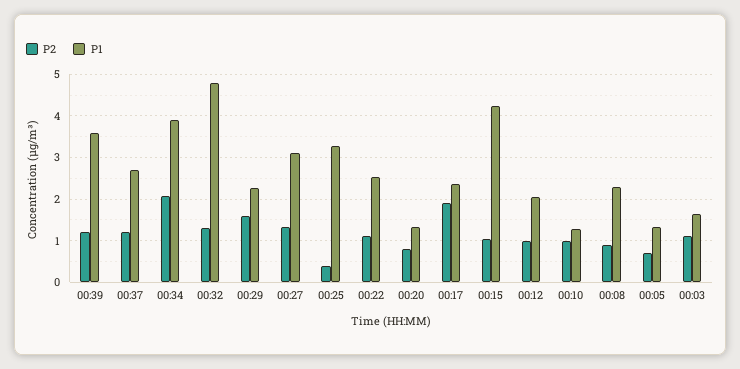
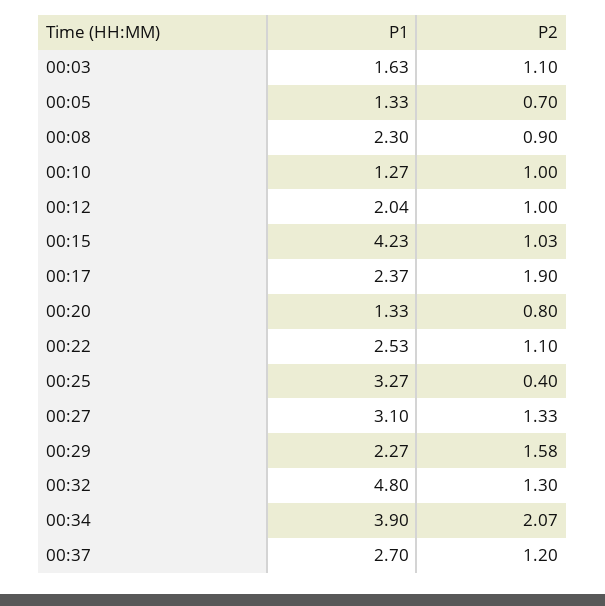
P2, 00:39: 1.2 -> none
P1, 00:39: 3.6 -> none

